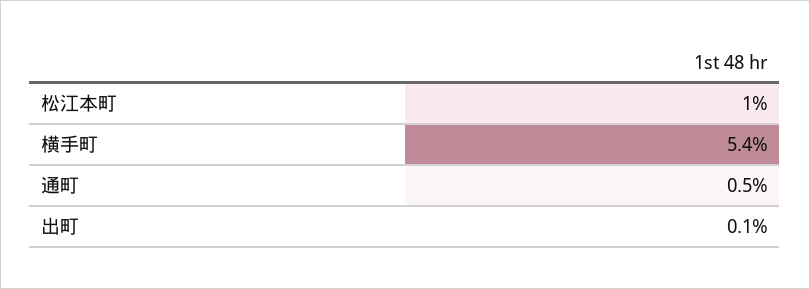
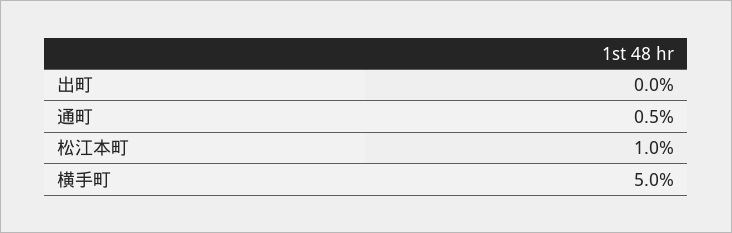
横手町: 5.4 -> 5
出町: 0.1 -> 0

